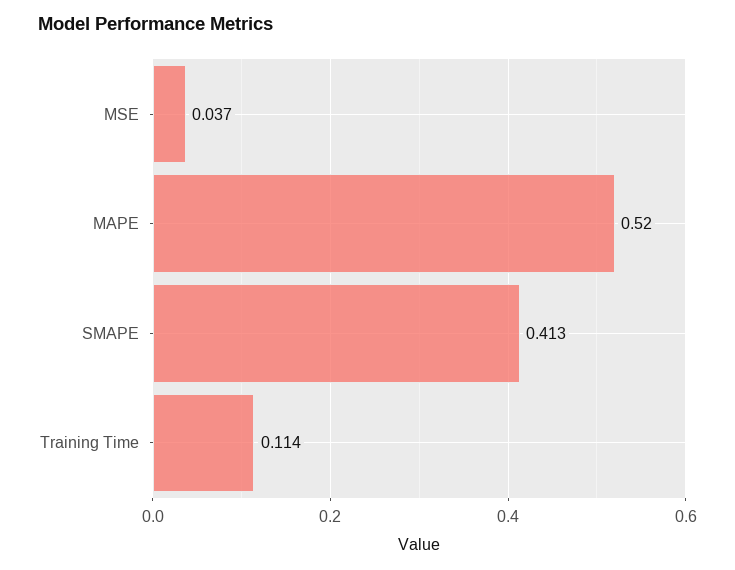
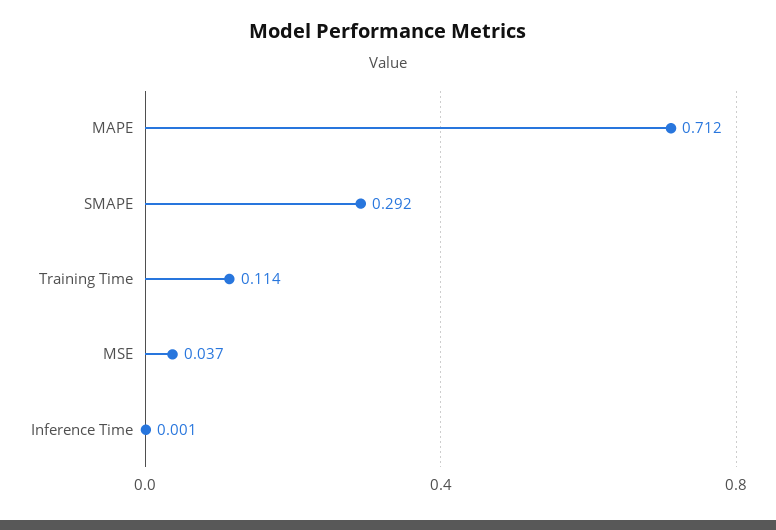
MAPE: 0.52 -> 0.712
SMAPE: 0.413 -> 0.292
Inference Time: none -> 0.001

